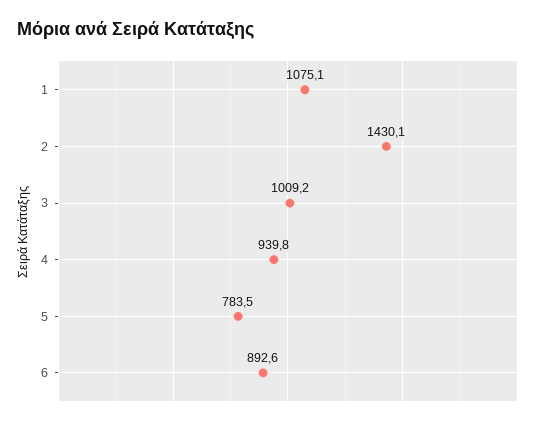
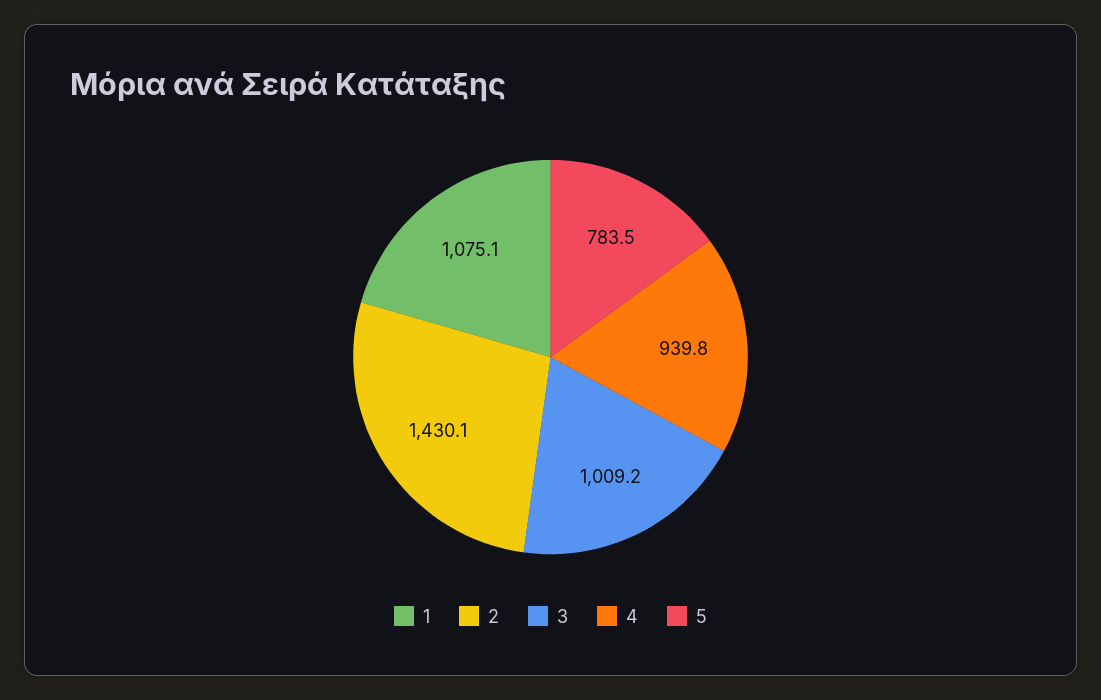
6: 892.6 -> none

